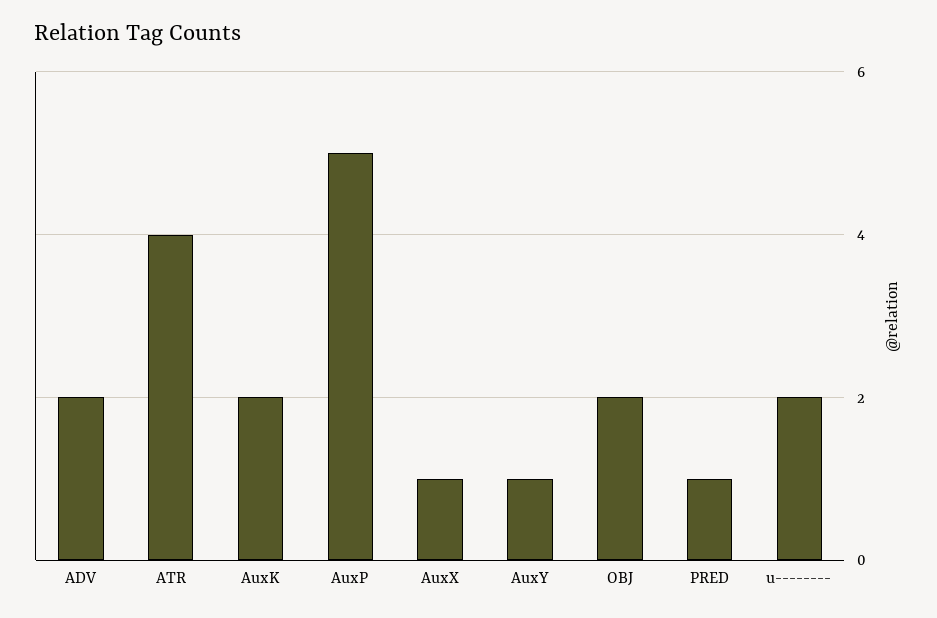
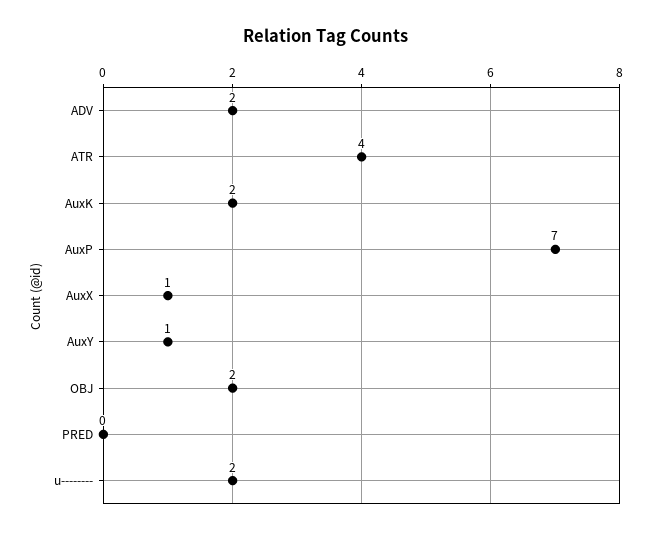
AuxP: 5 -> 7
PRED: 1 -> 0

